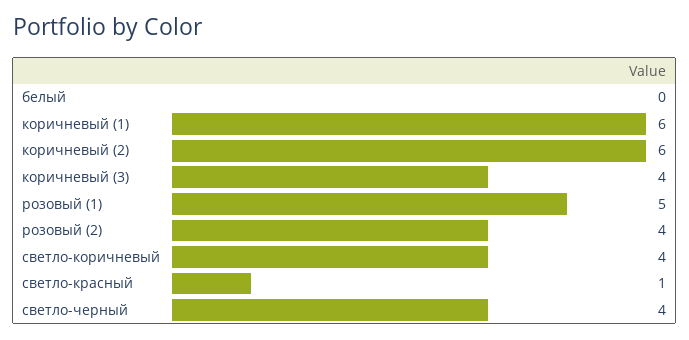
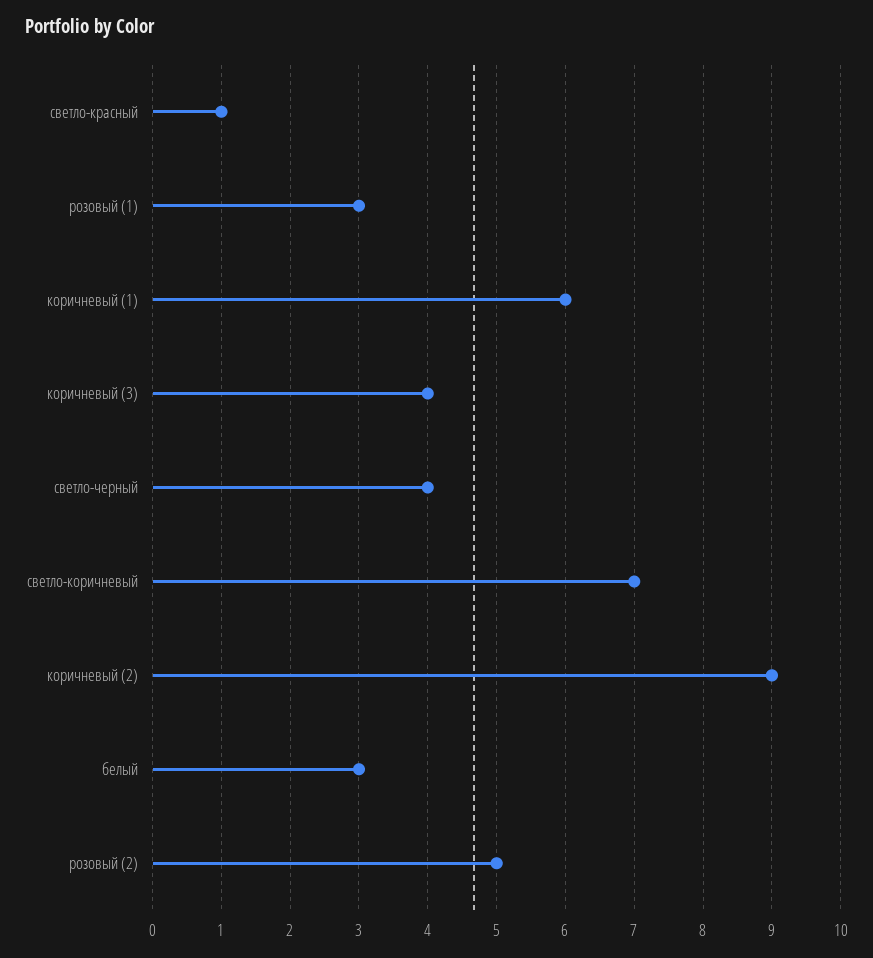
белый: 0 -> 3
коричневый (2): 6 -> 9
розовый (1): 5 -> 3
розовый (2): 4 -> 5
светло-коричневый: 4 -> 7

